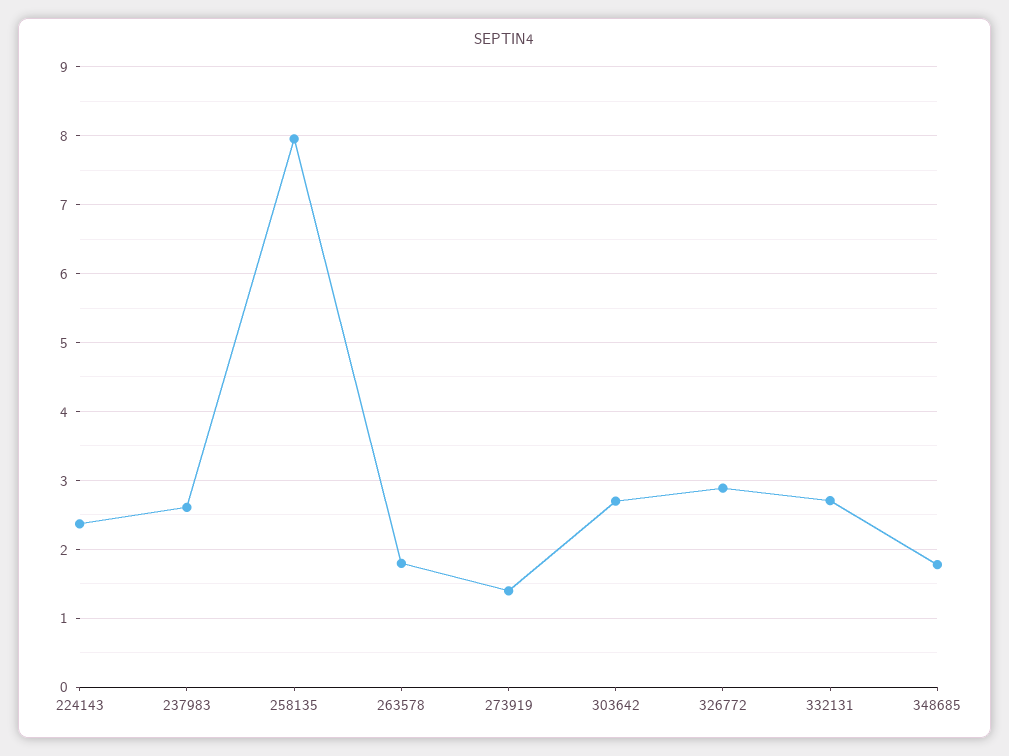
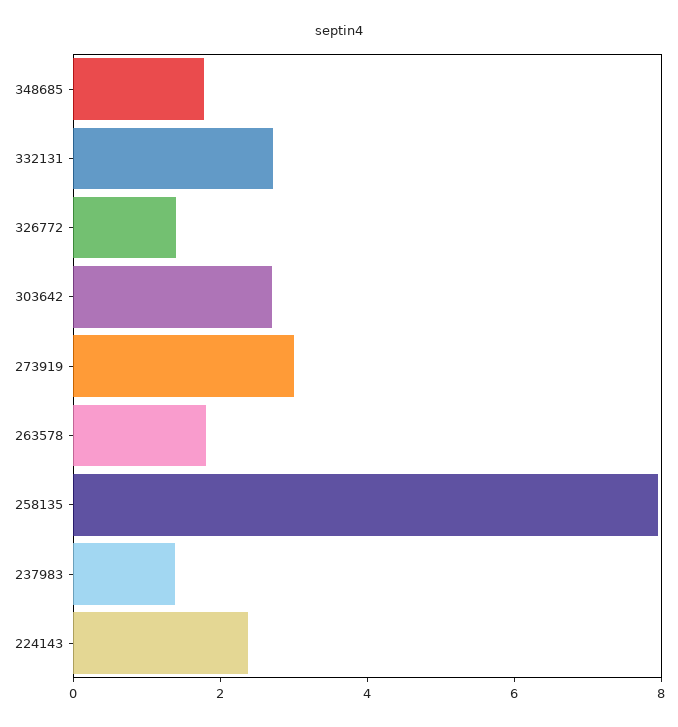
237983: 2.6 -> 1.5
273919: 1.4 -> 3
326772: 2.9 -> 1.5

